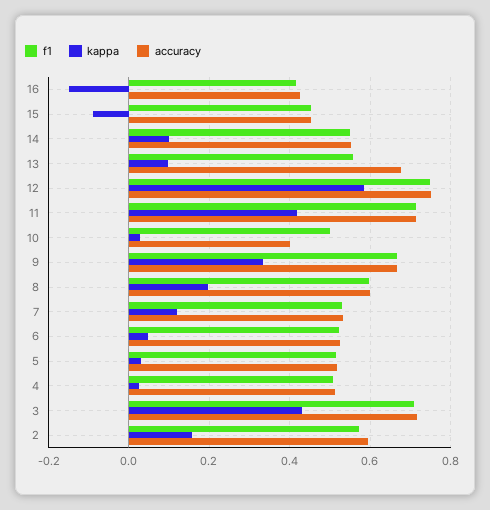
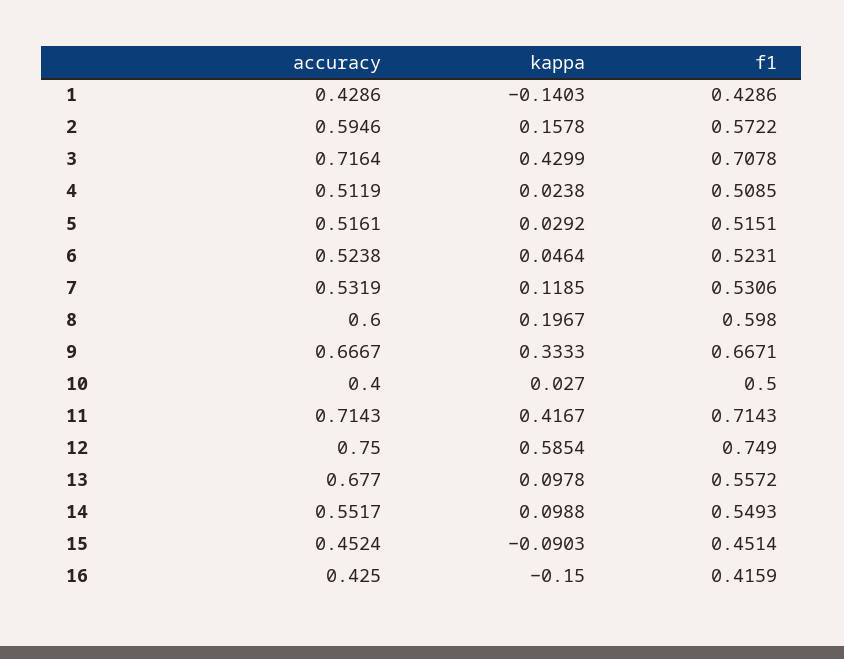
accuracy, 1: none -> 0.4286
kappa, 1: none -> -0.1403
f1, 1: none -> 0.4286

